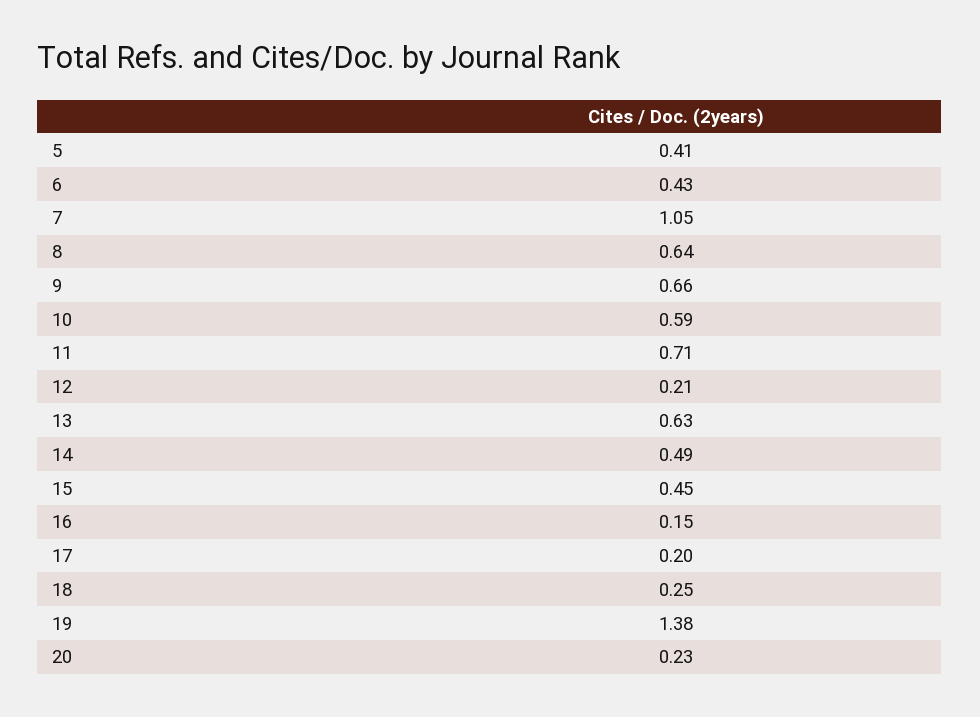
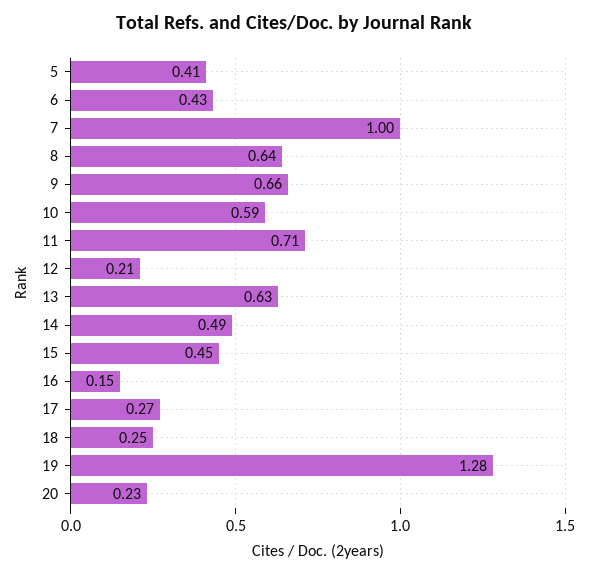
7: 1.05 -> 1
17: 0.2 -> 0.27
19: 1.38 -> 1.28

